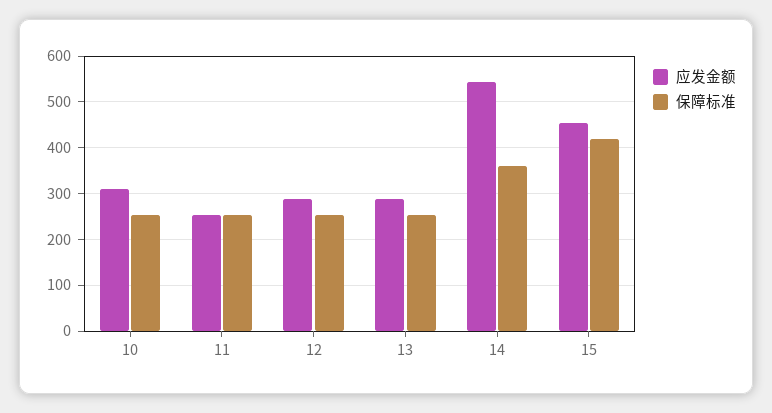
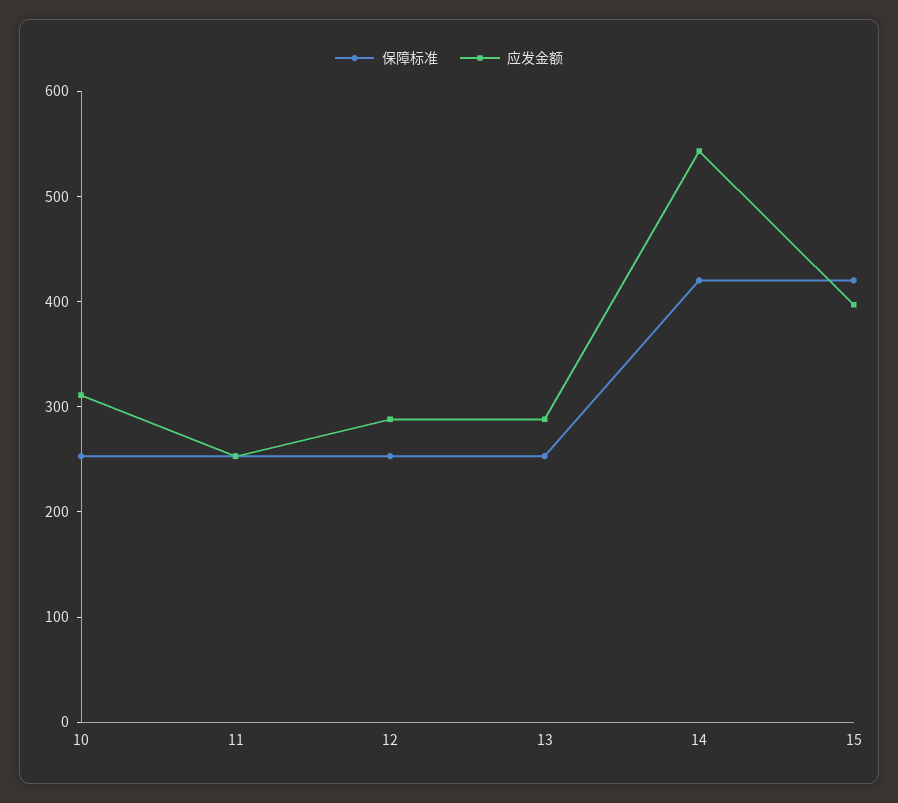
保障标准, 14: 360 -> 420
应发金额, 15: 460 -> 400

